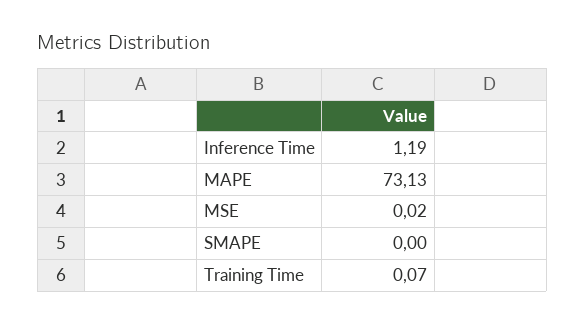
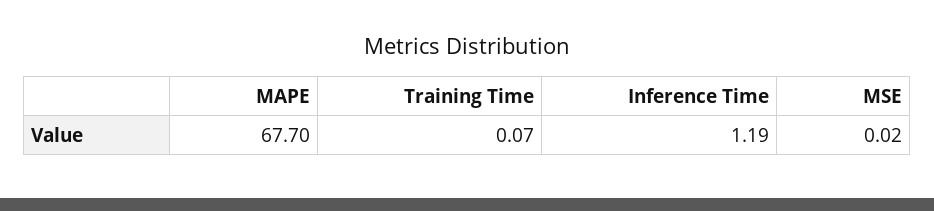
MAPE: 73.13 -> 67.7
SMAPE: 0 -> none

